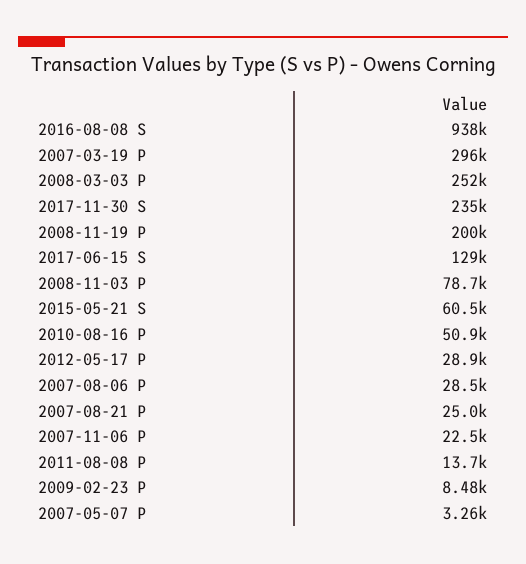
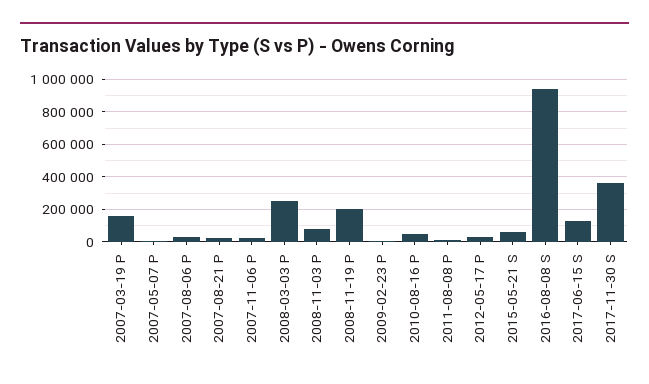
2007-03-19 P: 296000 -> 150000
2017-11-30 S: 235000 -> 350000

